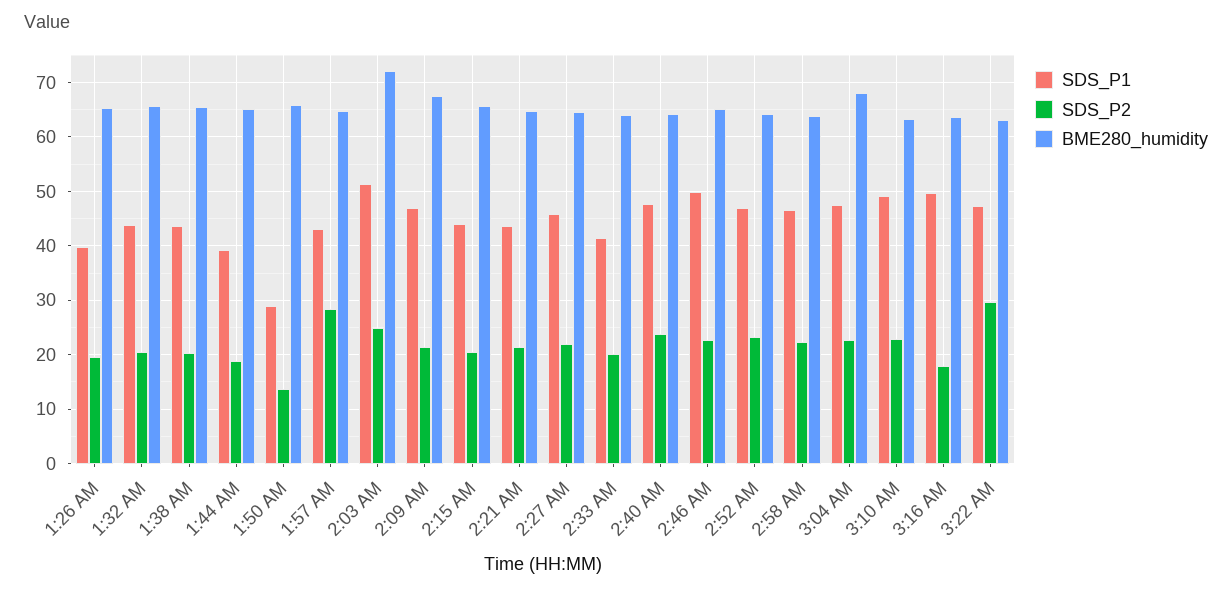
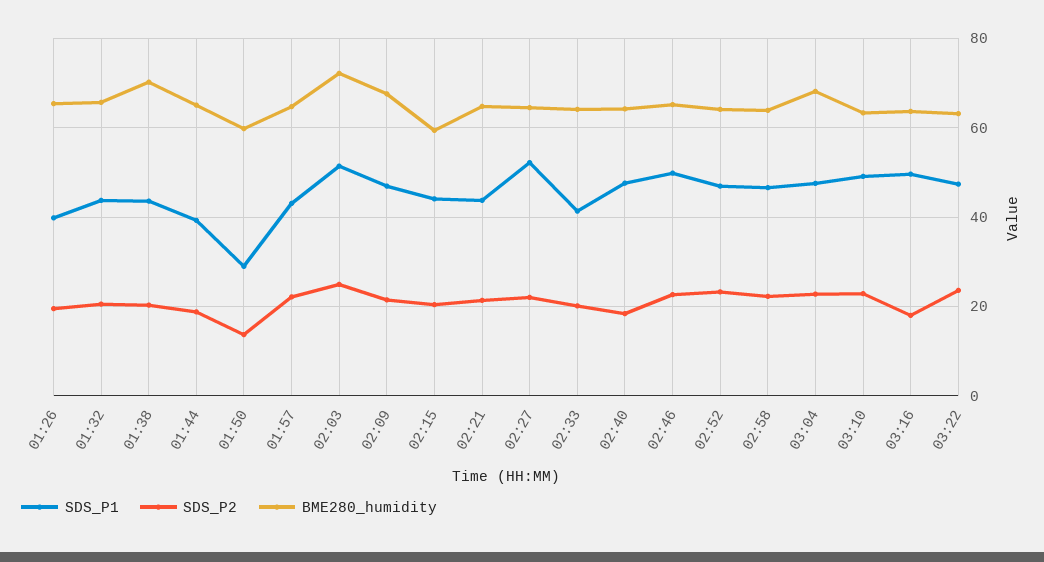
BME280_humidity, 1:38 AM: 66 -> 70
BME280_humidity, 1:50 AM: 66 -> 60
SDS_P2, 1:57 AM: 28 -> 22
BME280_humidity, 2:15 AM: 66 -> 60
SDS_P1, 2:27 AM: 46 -> 52
SDS_P2, 2:40 AM: 24 -> 18
SDS_P2, 3:22 AM: 30 -> 24

